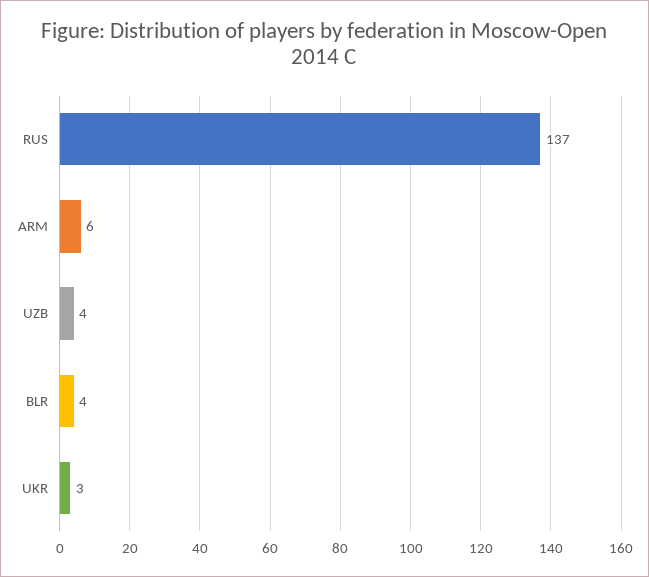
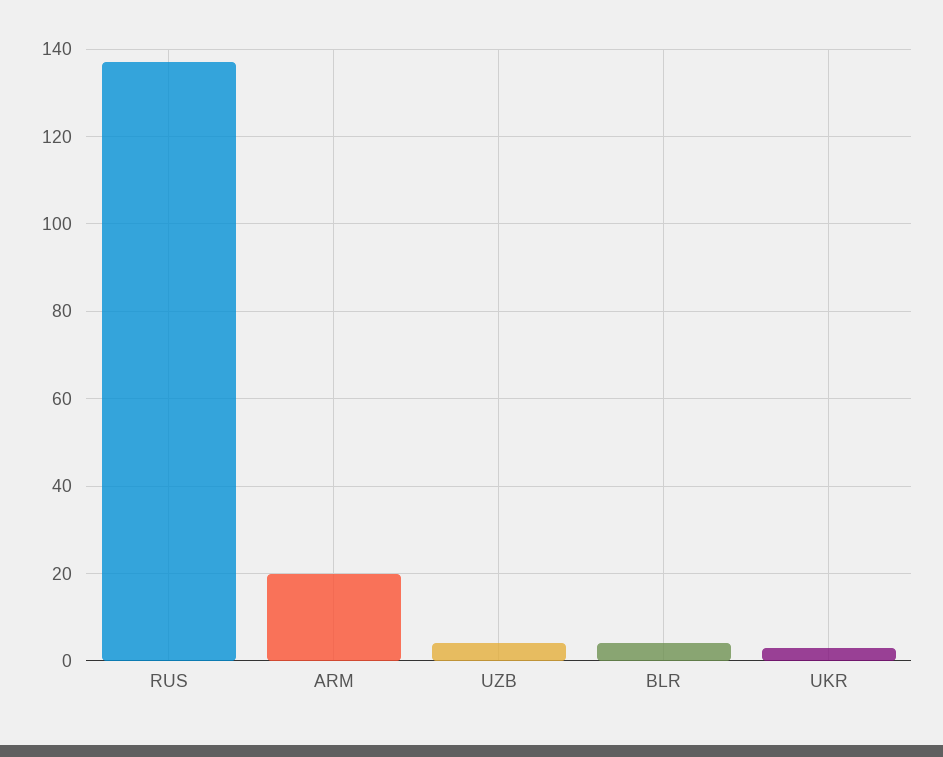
ARM: 6 -> 20

